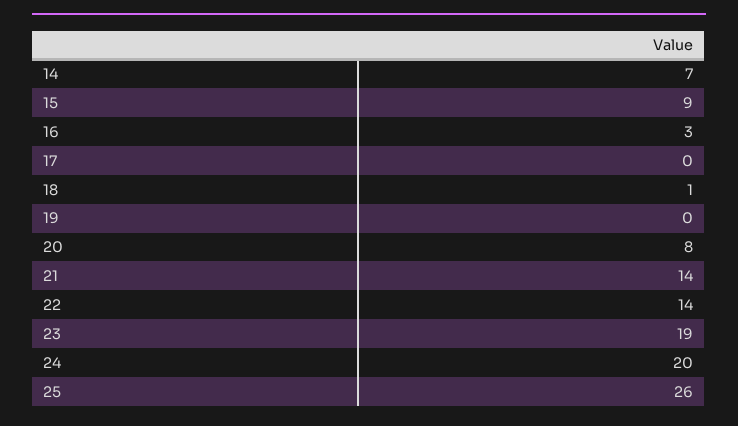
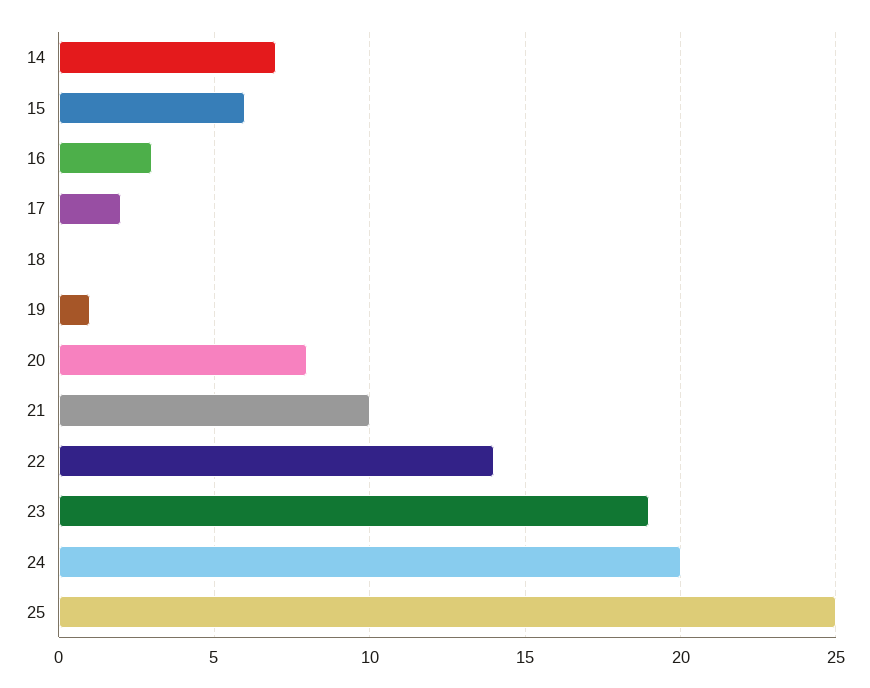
15: 9 -> 6
17: 0 -> 2
18: 1 -> 0
19: 0 -> 1
21: 14 -> 10
25: 26 -> 25

